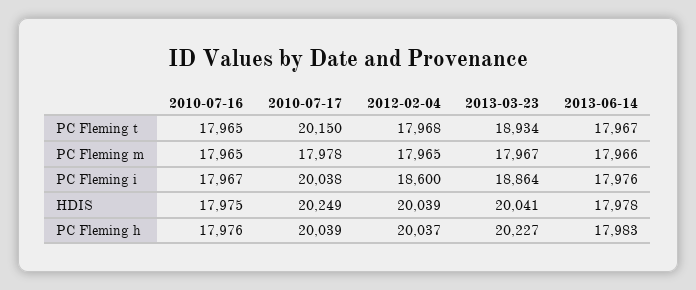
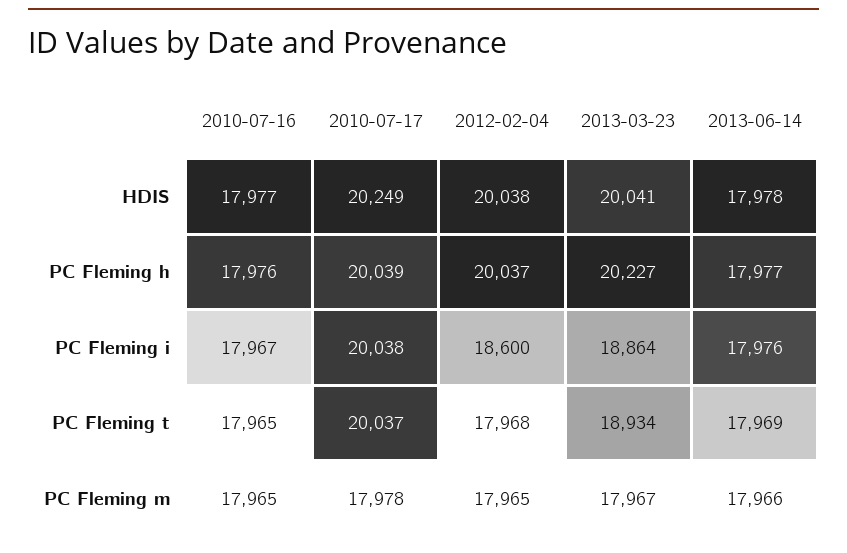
2010-07-17, PC Fleming t: 20150 -> 20037
2013-06-14, PC Fleming t: 17967 -> 17969
2010-07-16, HDIS: 17975 -> 17977
2012-02-04, HDIS: 20039 -> 20038
2013-06-14, PC Fleming h: 17983 -> 17977

